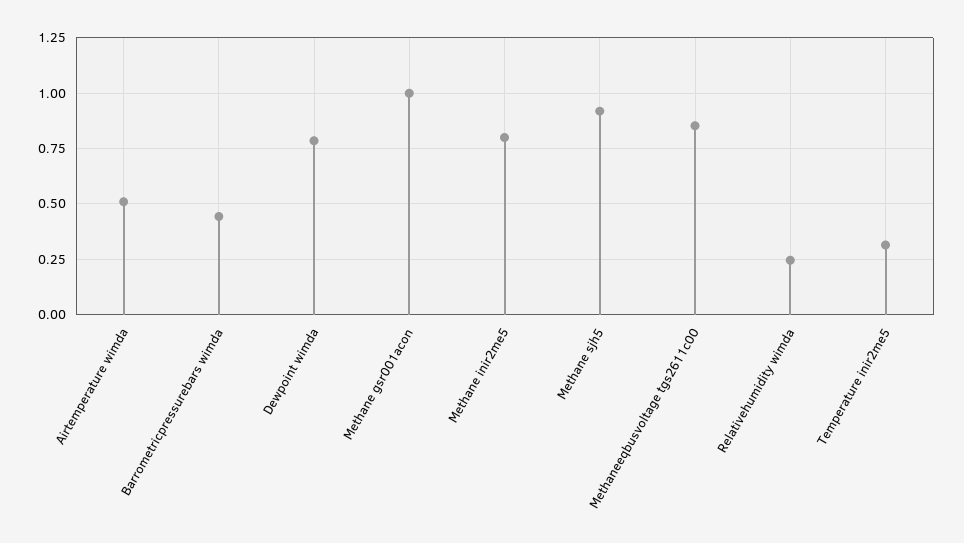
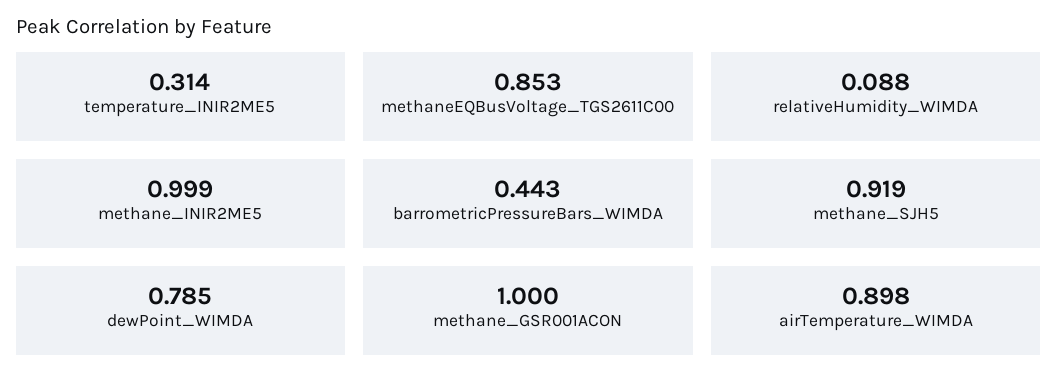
Airtemperature wimda: 0.5 -> 0.898
Methane inir2me5: 0.8 -> 0.999
Relativehumidity wimda: 0.25 -> 0.088

